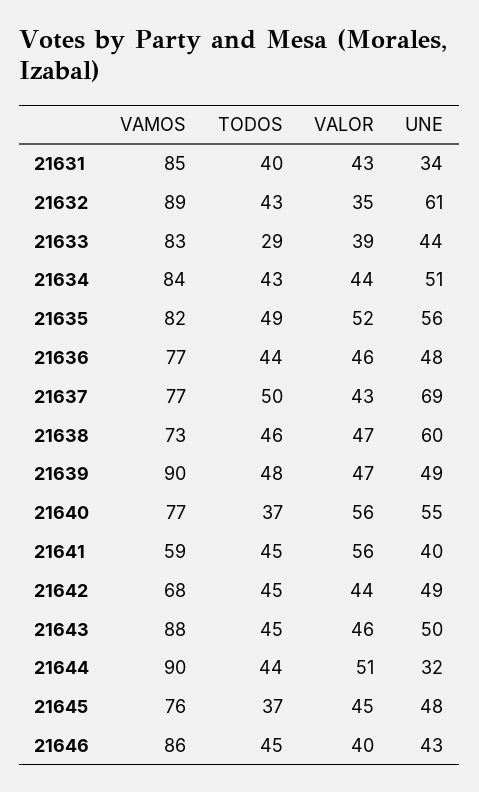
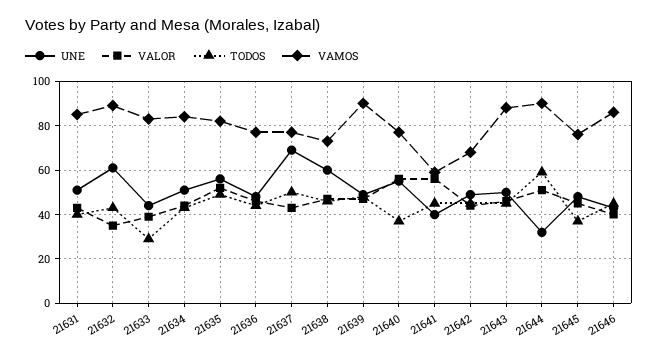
UNE, 21631: 34 -> 50
TODOS, 21644: 44 -> 60

